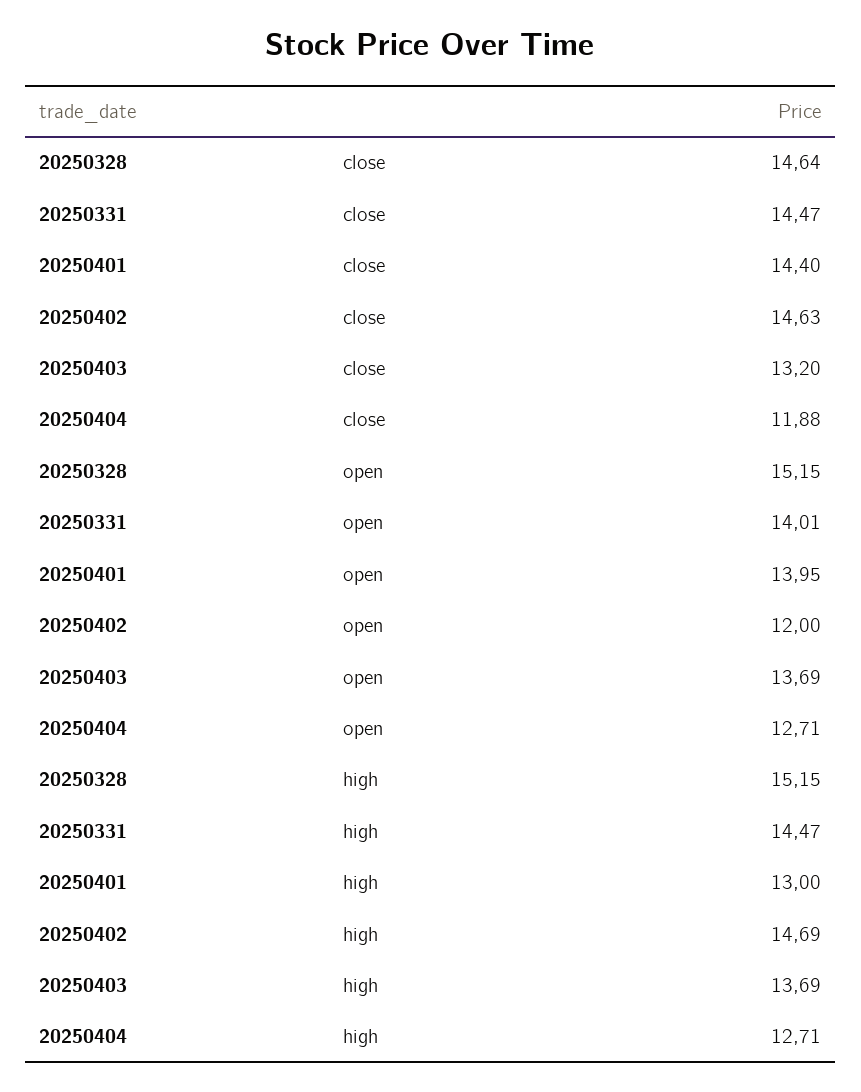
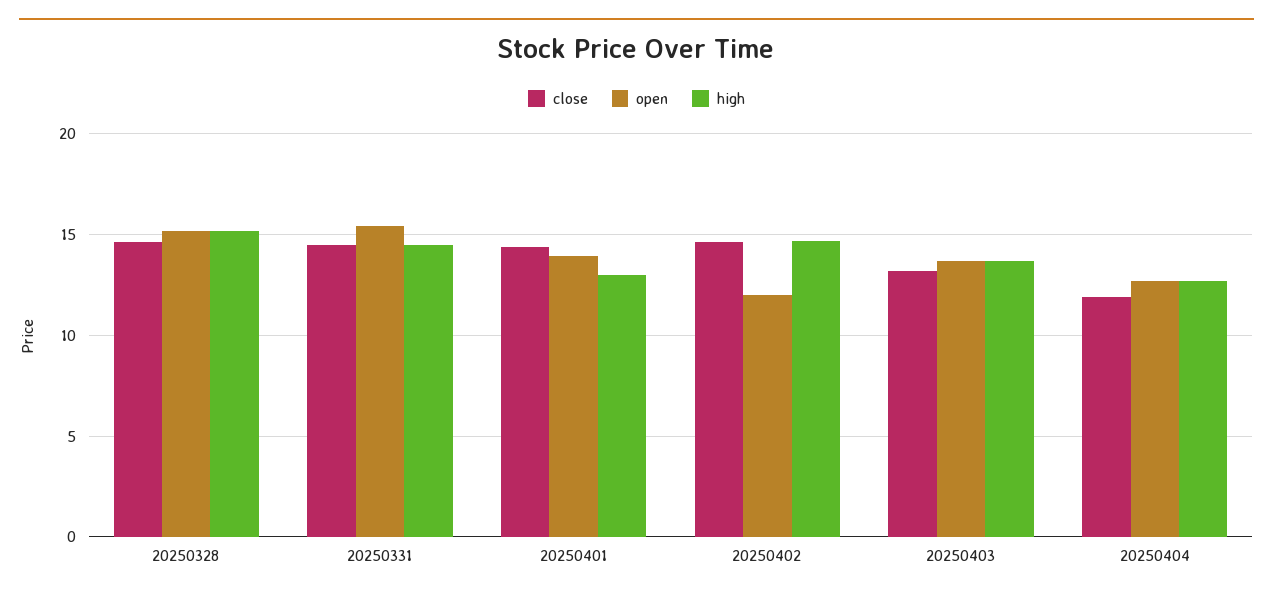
open, 20250331: 14.01 -> 15.5

